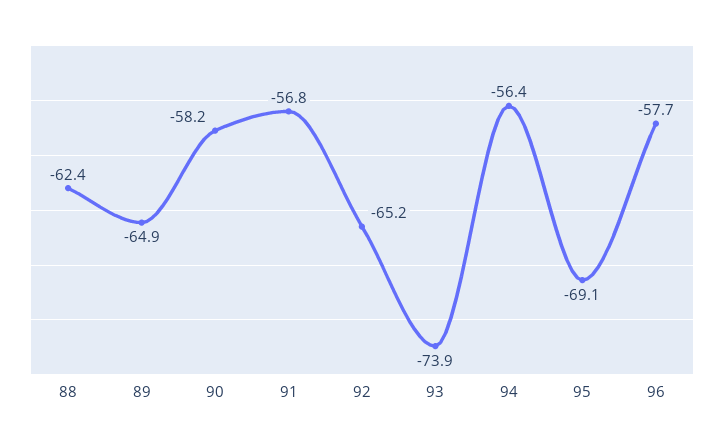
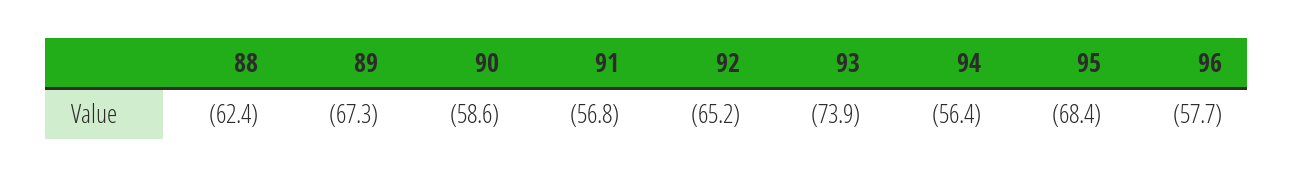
89: -64.9 -> -67.3
90: -58.2 -> -58.6
95: -69.1 -> -68.4

